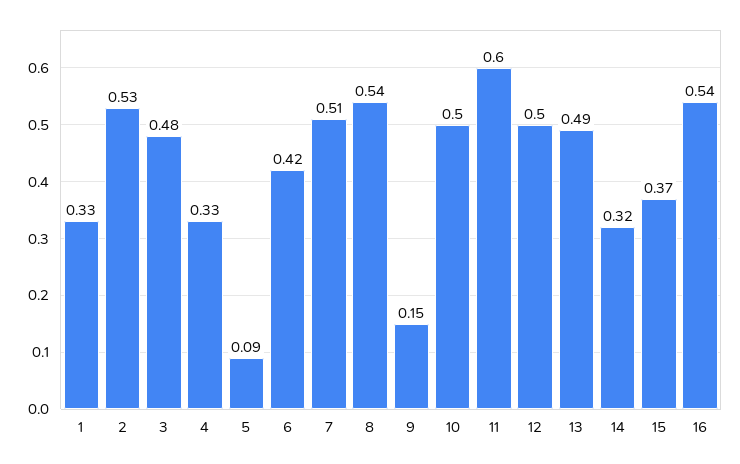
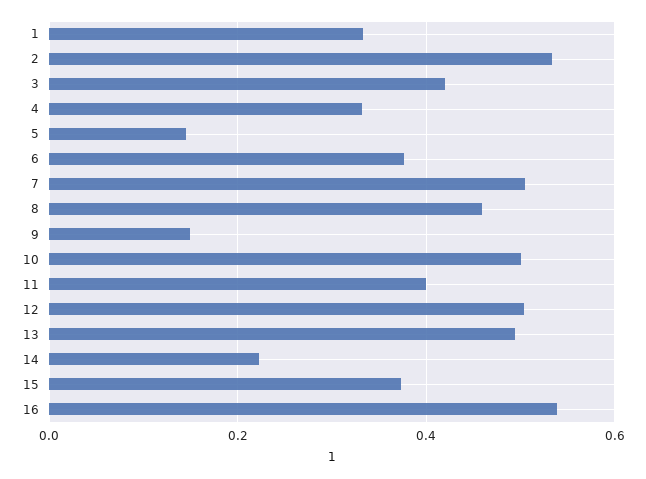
3: 0.48 -> 0.42
5: 0.09 -> 0.14
6: 0.42 -> 0.38
8: 0.54 -> 0.46
11: 0.6 -> 0.4
14: 0.32 -> 0.22

